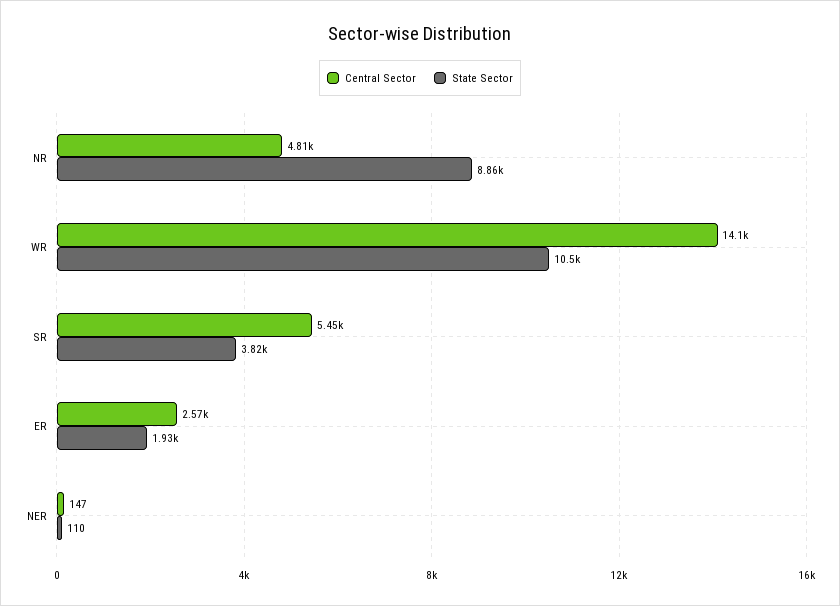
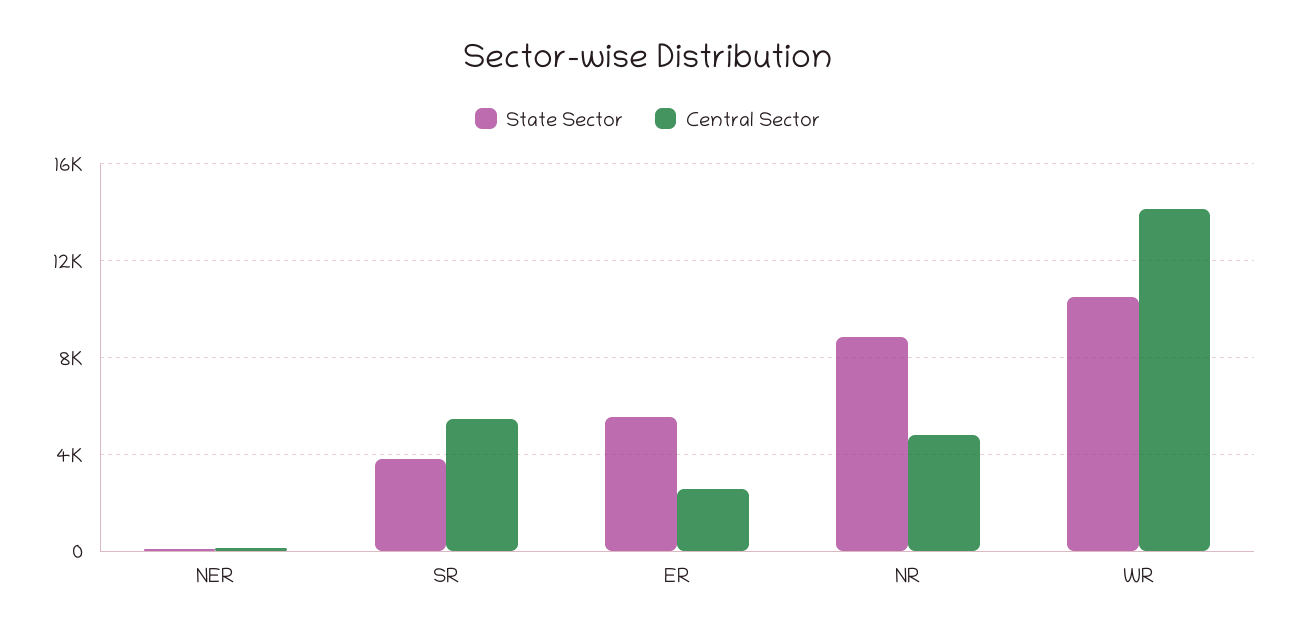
State Sector, ER: 1930 -> 5500

